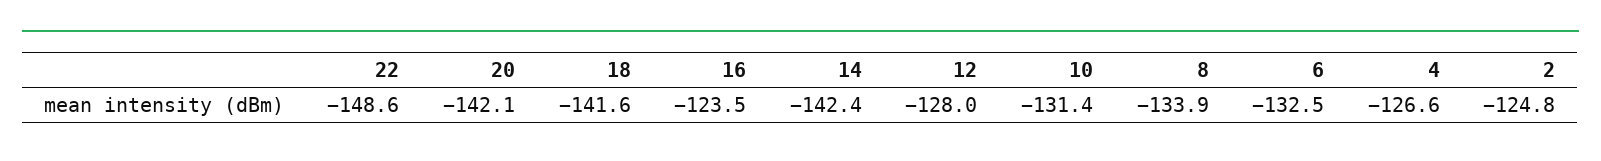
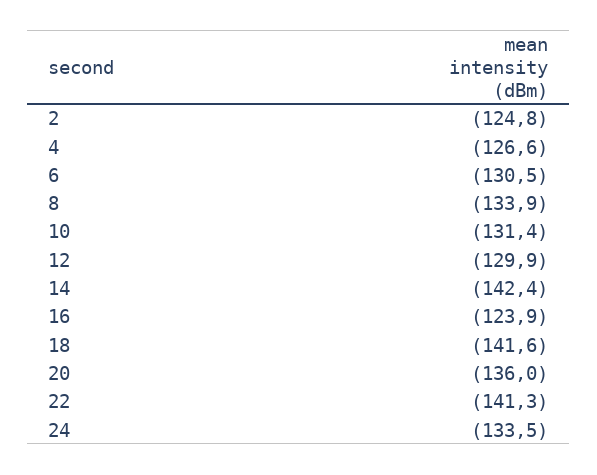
22: -148.6 -> -141.3
20: -142.1 -> -136
16: -123.5 -> -123.9
12: -128 -> -129.9
6: -132.5 -> -130.5
24: none -> -133.5

